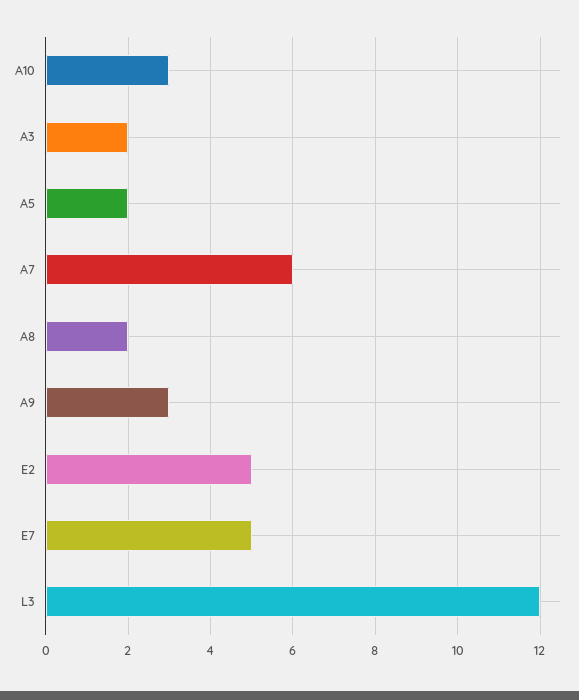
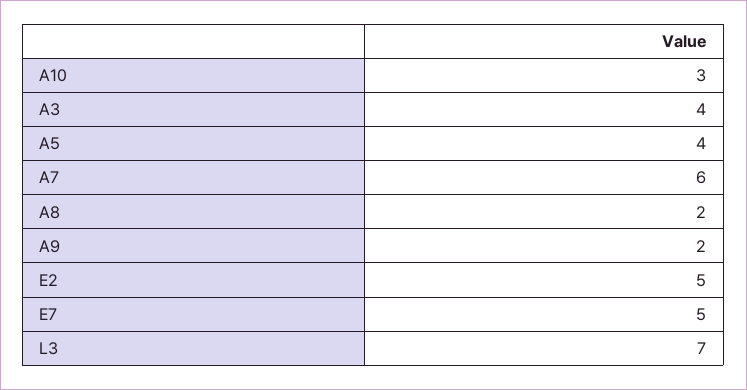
A3: 2 -> 4
A5: 2 -> 4
A9: 3 -> 2
L3: 12 -> 7

